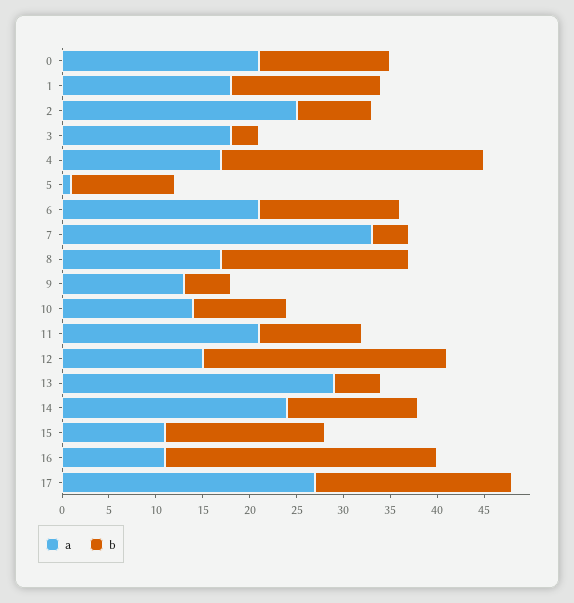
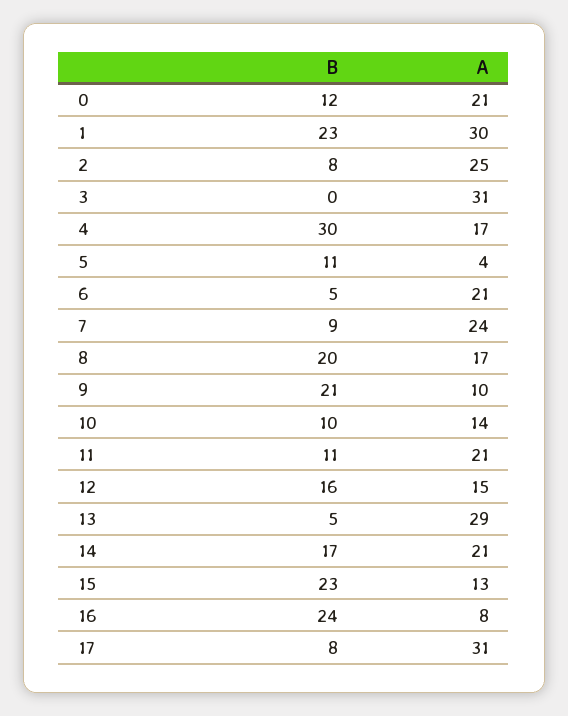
b, 0: 14 -> 12
a, 1: 18 -> 30
b, 1: 16 -> 23
a, 3: 18 -> 31
b, 3: 3 -> 0
b, 4: 28 -> 30
a, 5: 1 -> 4
b, 6: 15 -> 5
a, 7: 33 -> 24
b, 7: 4 -> 9
a, 9: 13 -> 10
b, 9: 5 -> 21
b, 12: 26 -> 16
a, 14: 24 -> 21
b, 14: 14 -> 17
a, 15: 11 -> 13
b, 15: 17 -> 23
a, 16: 11 -> 8
b, 16: 29 -> 24
a, 17: 27 -> 31
b, 17: 21 -> 8

